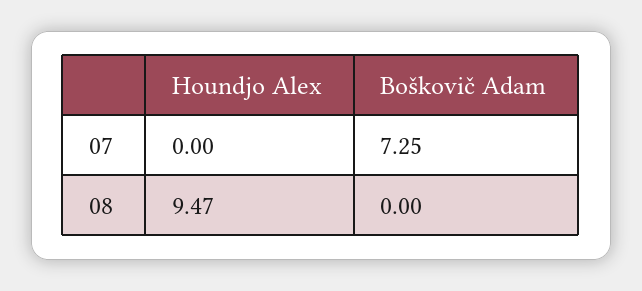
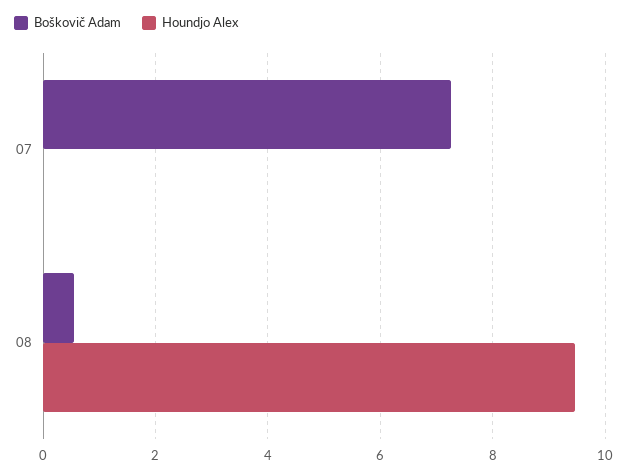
Boškovič Adam, 08: 0 -> 0.6

